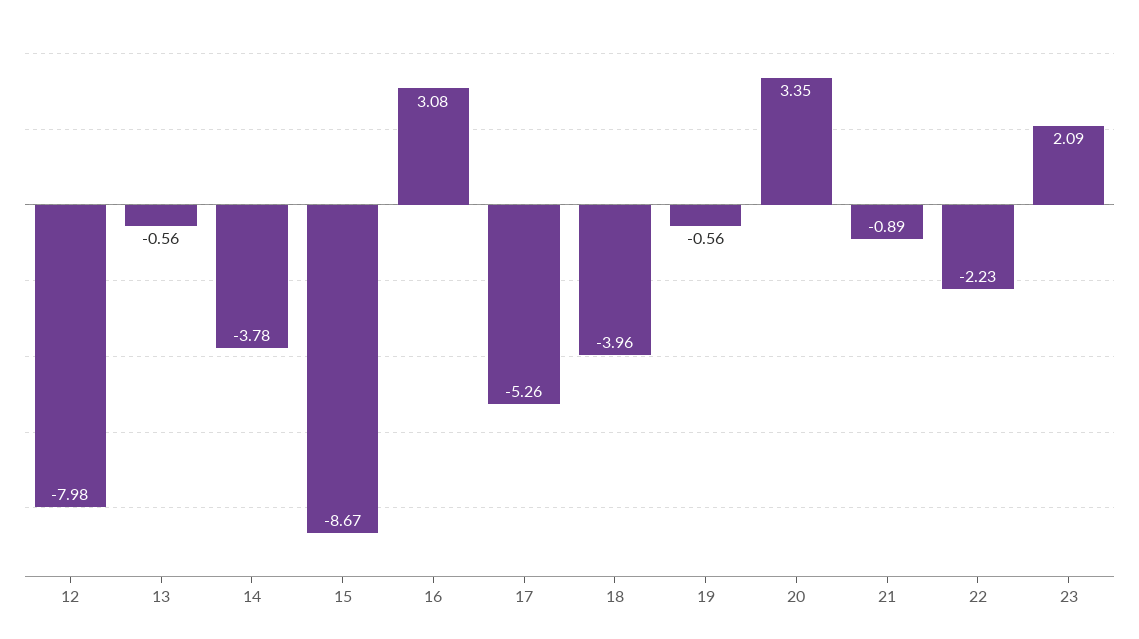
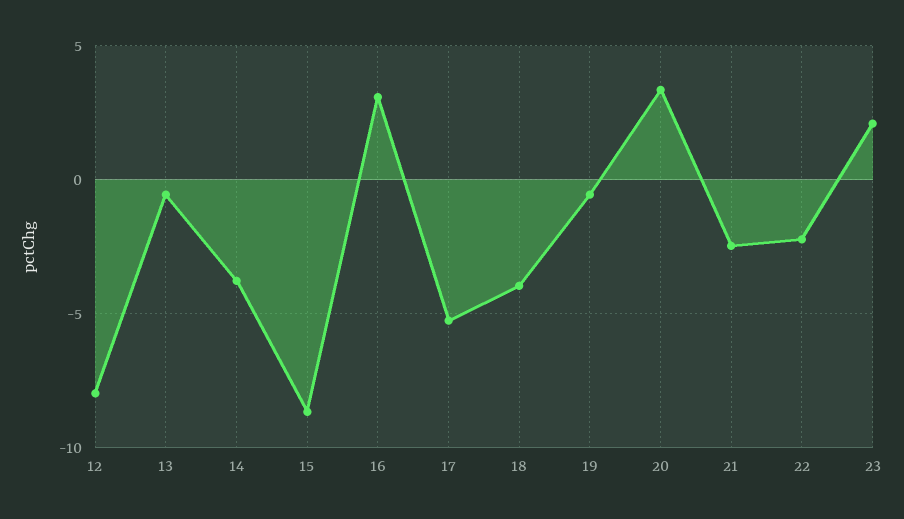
21: -0.89 -> -2.5

